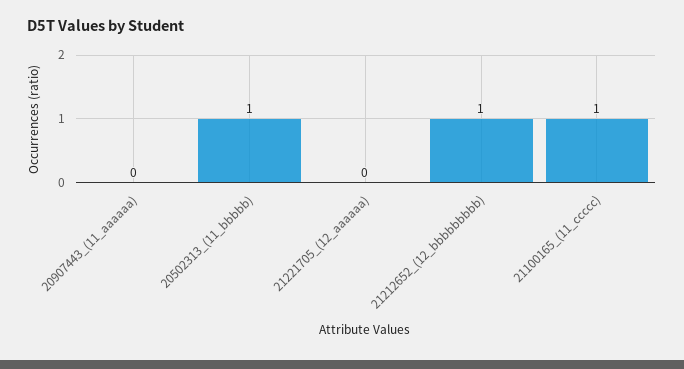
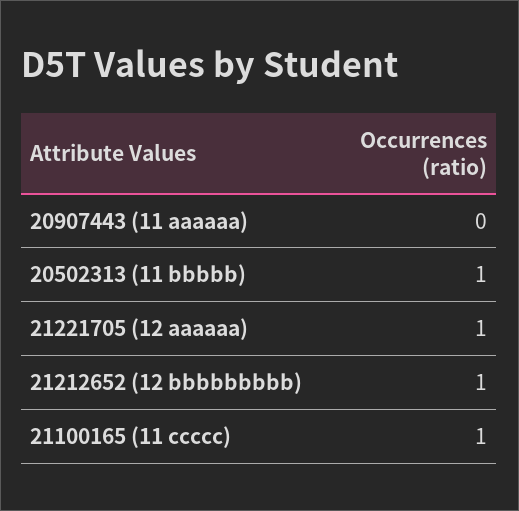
21221705_(12_aaaaaa): 0 -> 1

